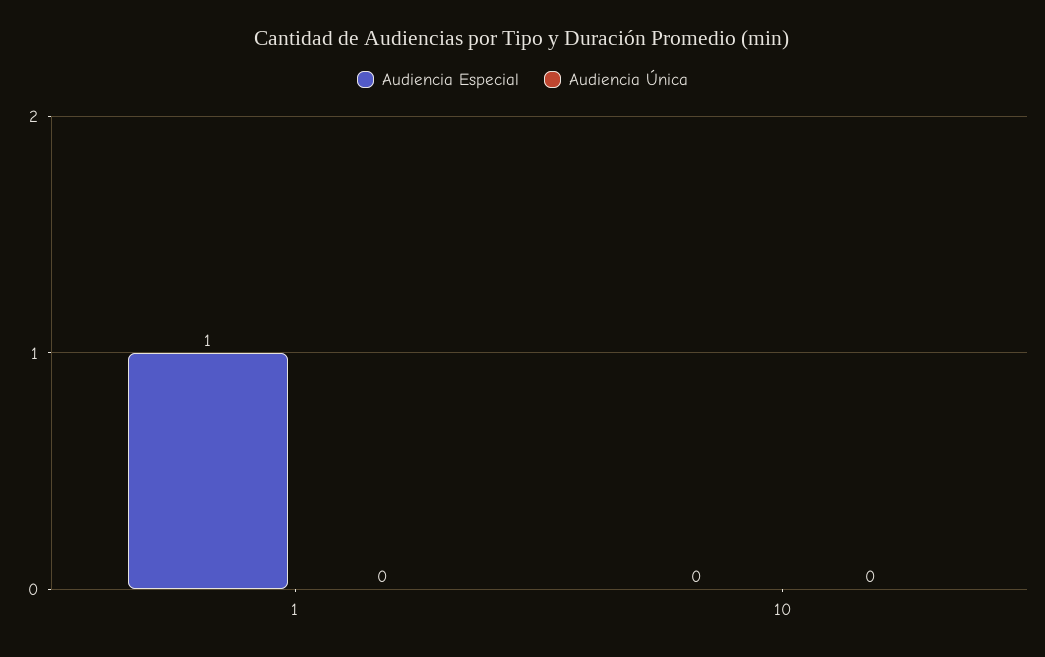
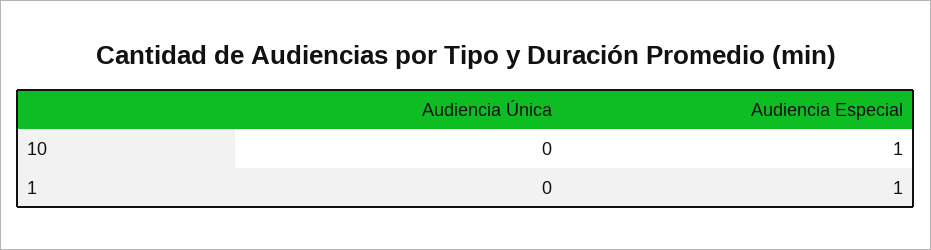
Audiencia Especial, 10: 0 -> 1

